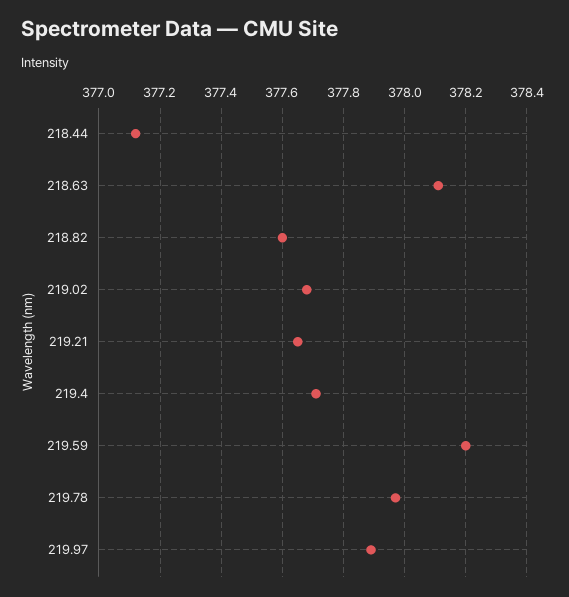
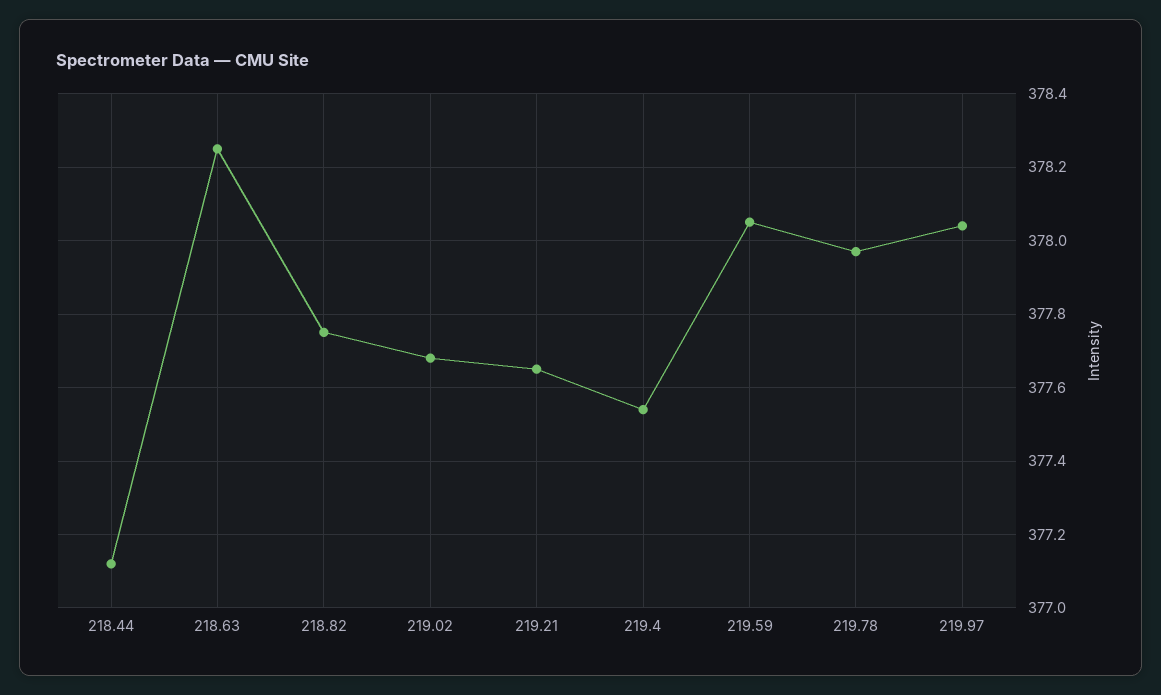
218.63: 378.1 -> 378.25
218.82: 377.6 -> 377.75
219.4: 377.7 -> 377.55
219.59: 378.2 -> 378.05
219.97: 377.9 -> 378.05

